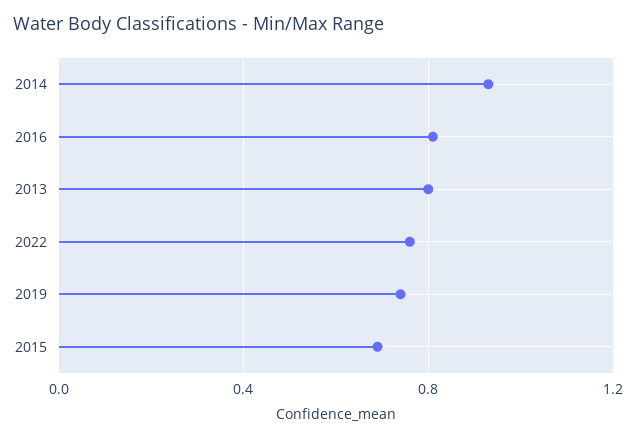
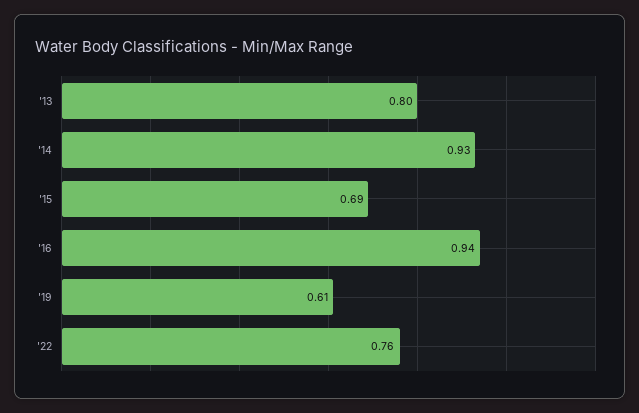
2016: 0.8 -> 0.94
2019: 0.75 -> 0.61

